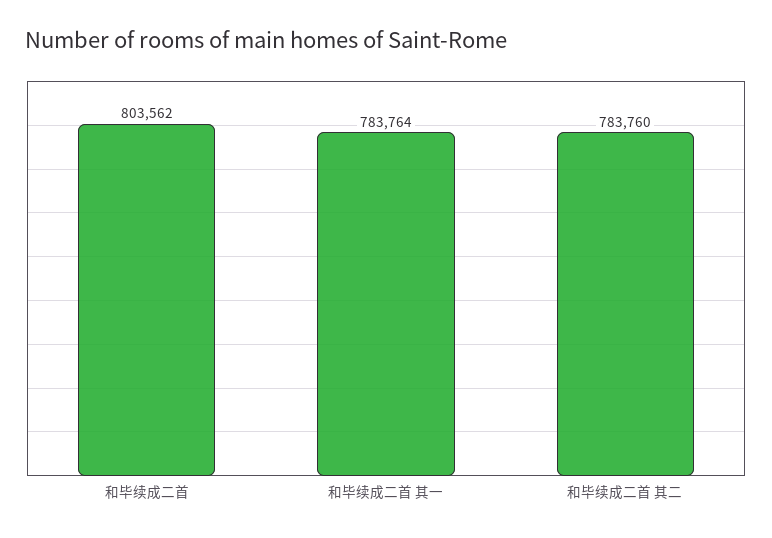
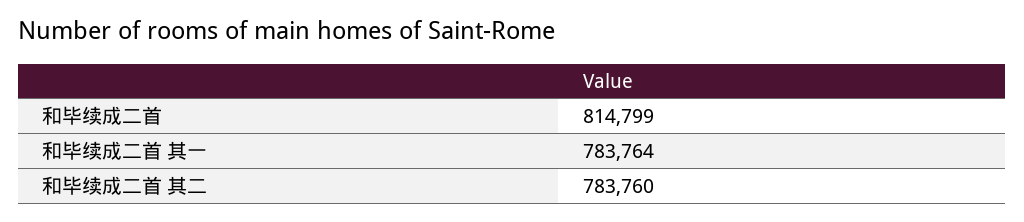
和毕续成二首: 803562 -> 814799

